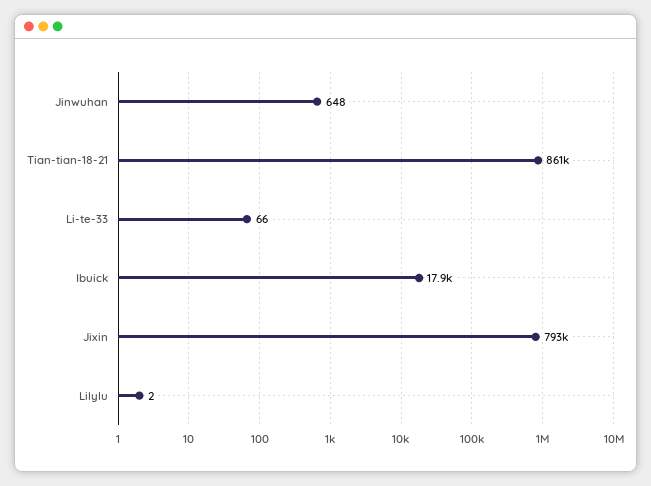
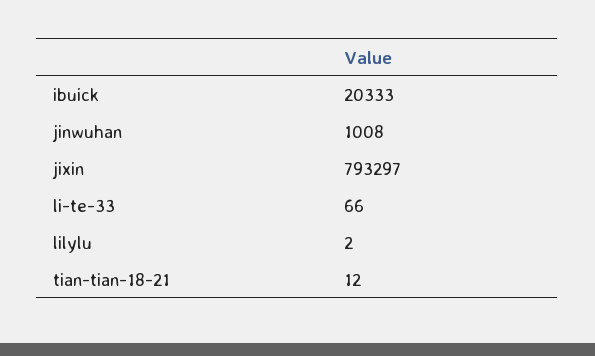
Jinwuhan: 648 -> 1008
Tian-tian-18-21: 861000 -> 12
Ibuick: 17900 -> 20333

